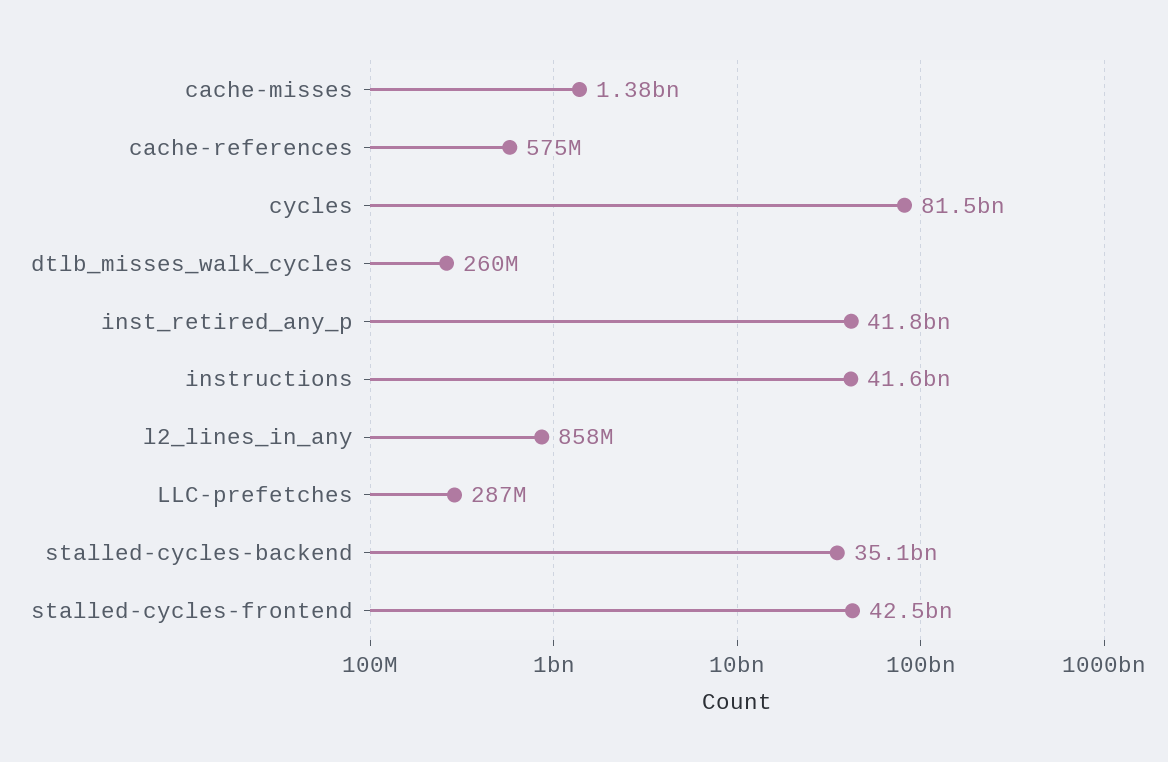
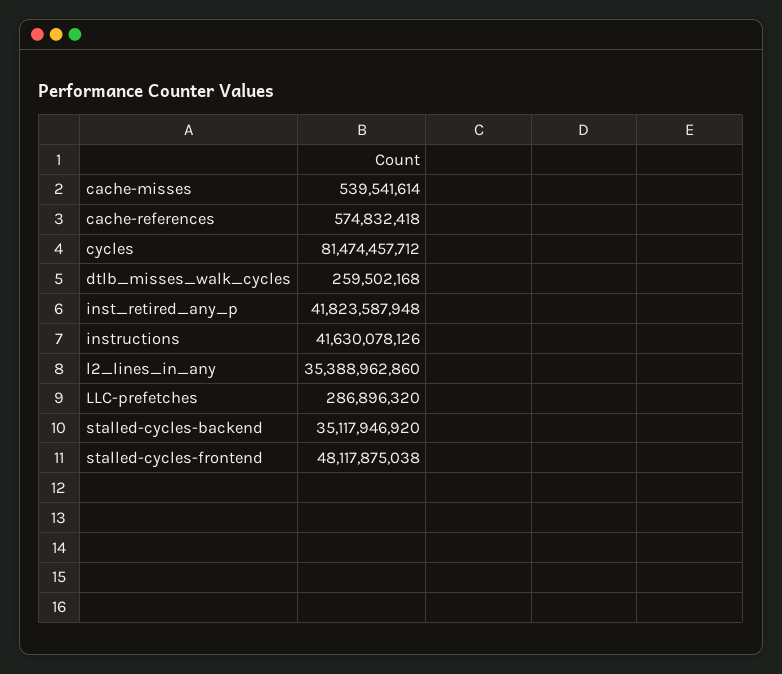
cache-misses: 1380000000 -> 539541614
l2_lines_in_any: 858000000 -> 35388962860
stalled-cycles-frontend: 42500000000 -> 48117875038

